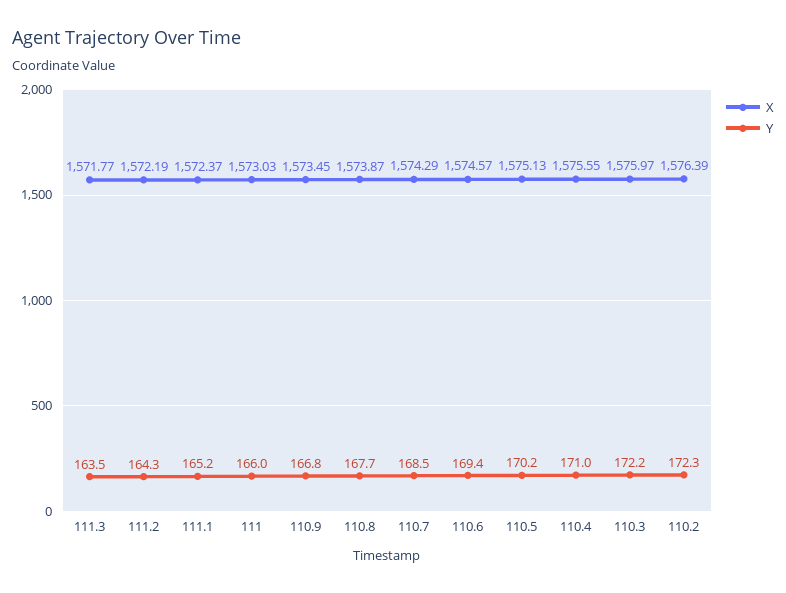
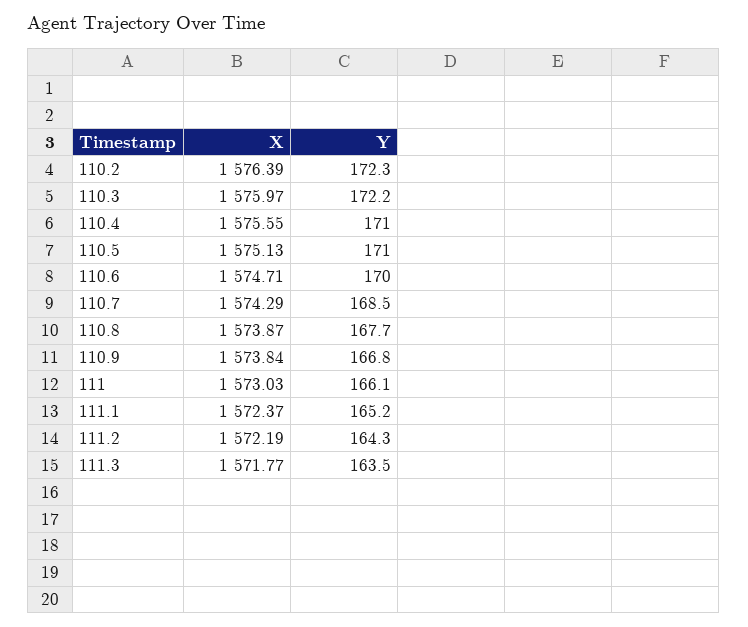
Y, 111: 166 -> 166.1
X, 110.9: 1573.45 -> 1573.84
X, 110.6: 1574.57 -> 1574.71
Y, 110.6: 169.4 -> 170
Y, 110.5: 170.2 -> 171

